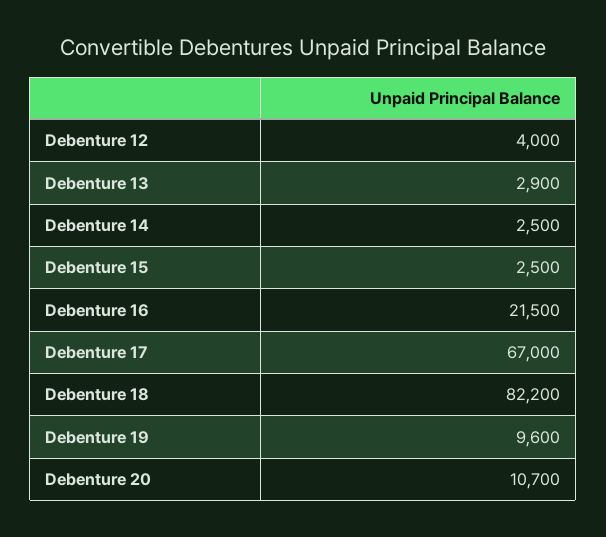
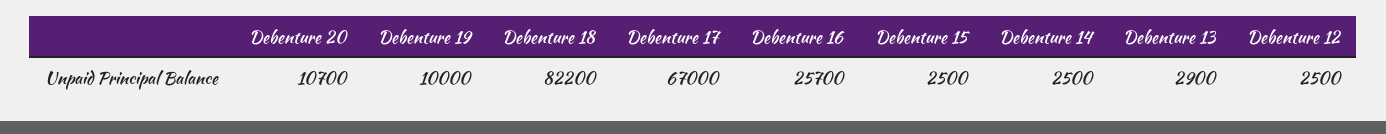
Debenture 12: 4000 -> 2500
Debenture 16: 21500 -> 25700
Debenture 19: 9600 -> 10000

